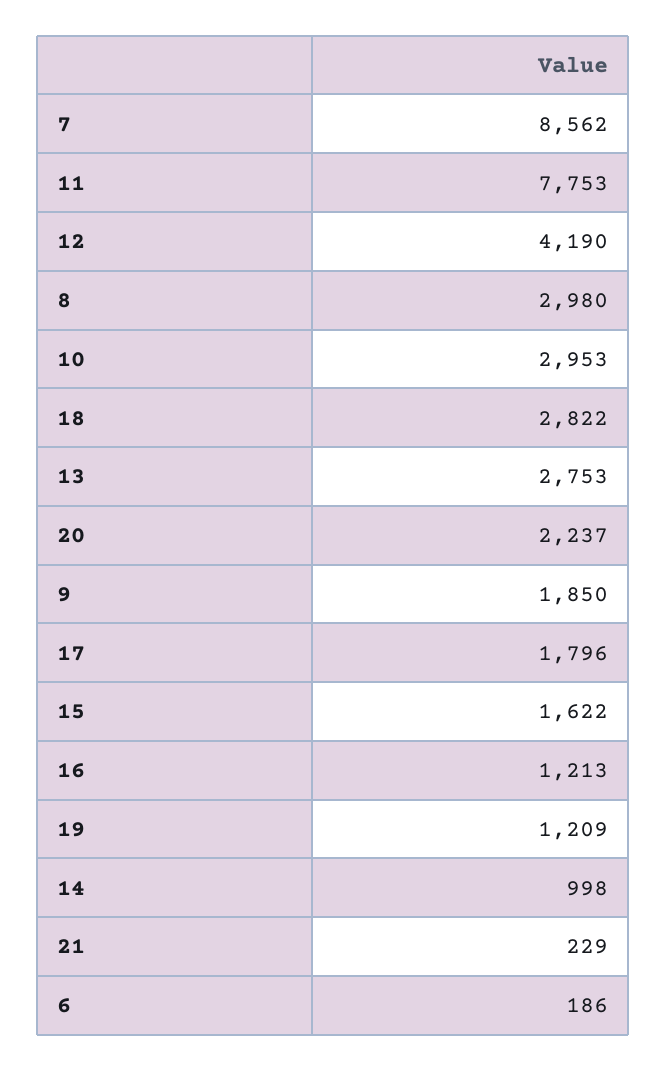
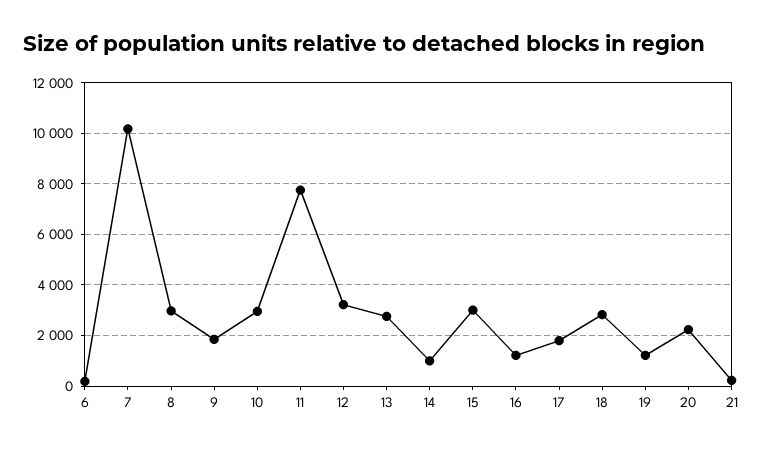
7: 8562 -> 10250
12: 4190 -> 3250
15: 1622 -> 3000

